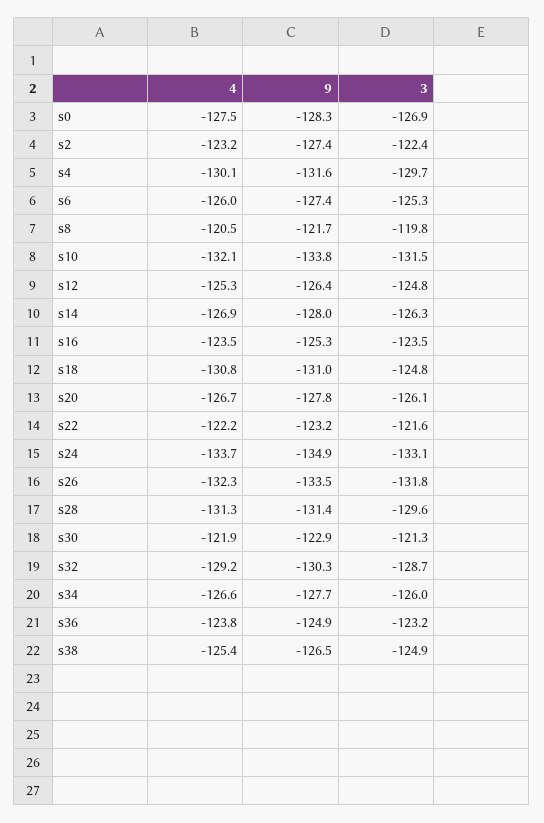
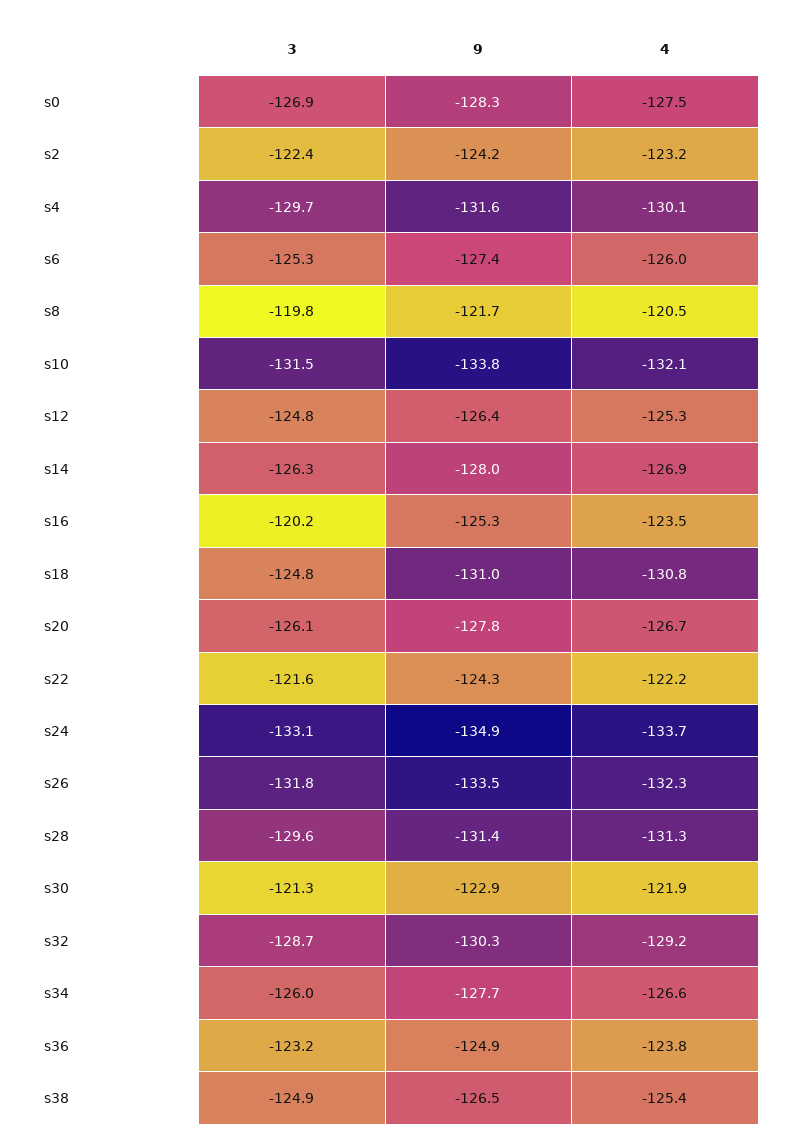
9, s2: -127.4 -> -124.2
3, s16: -123.5 -> -120.2
9, s22: -123.2 -> -124.3

